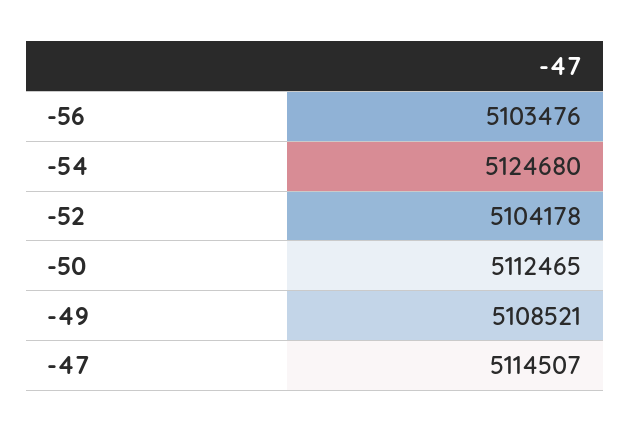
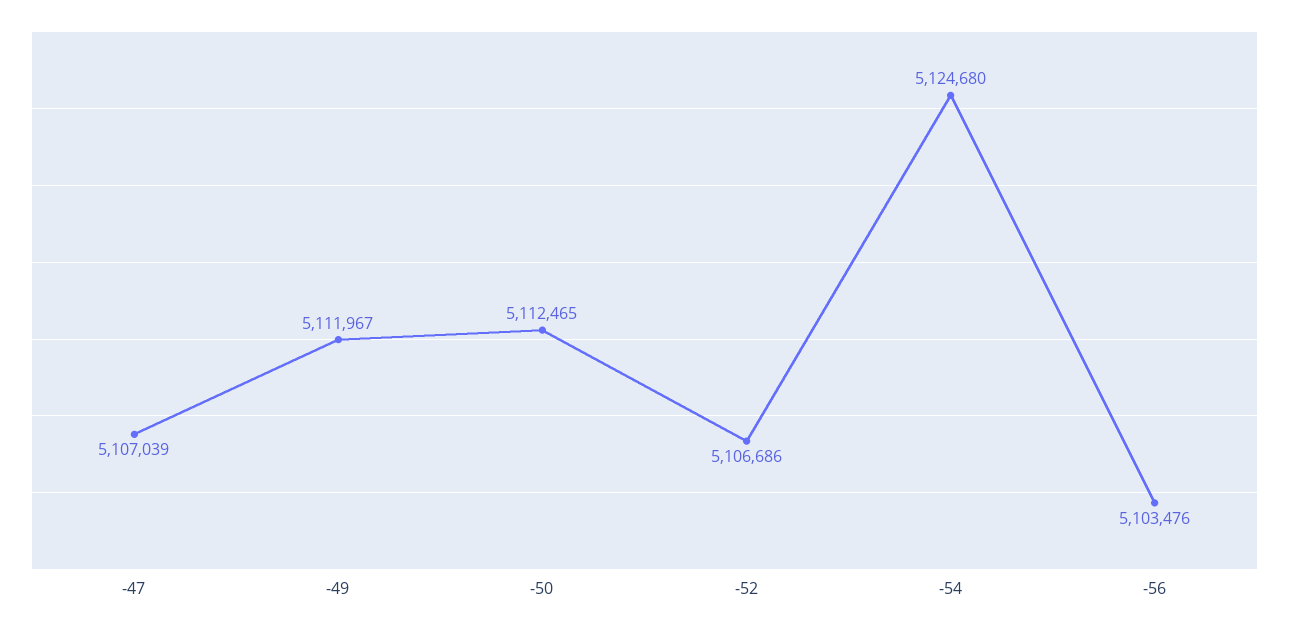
-52: 5104178 -> 5106686
-49: 5108521 -> 5111967
-47: 5114507 -> 5107039

